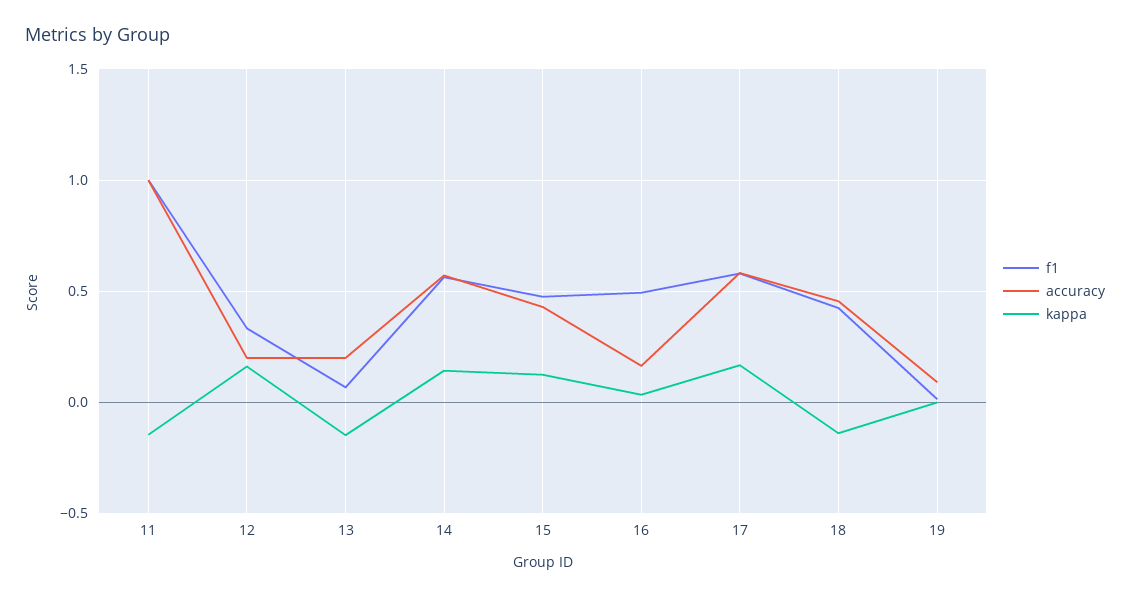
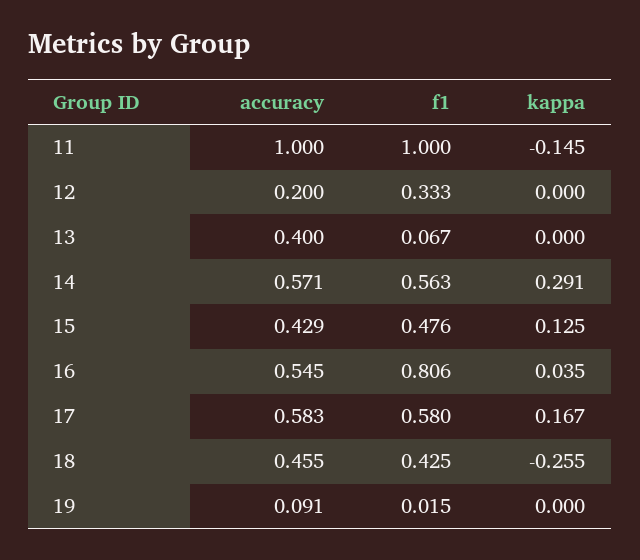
kappa, 12: 0.15 -> 0
accuracy, 13: 0.2 -> 0.4
kappa, 13: -0.15 -> 0
kappa, 14: 0.15 -> 0.291
f1, 16: 0.5 -> 0.806
accuracy, 16: 0.15 -> 0.545
kappa, 18: -0.15 -> -0.255

